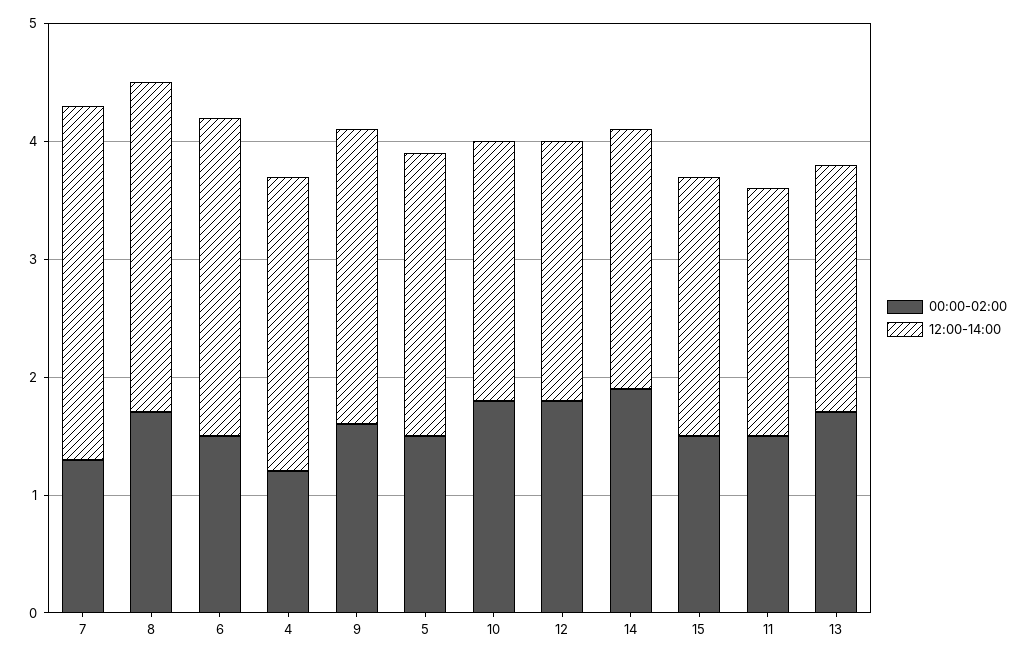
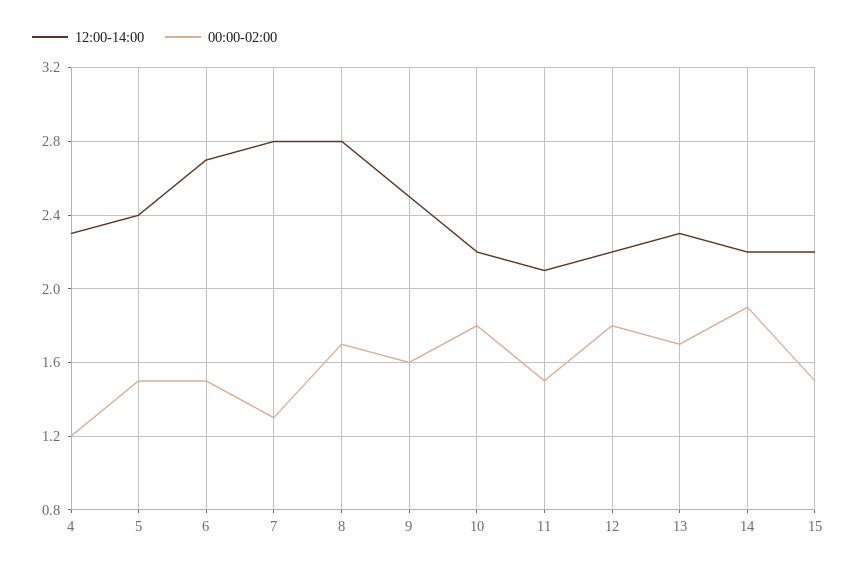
12:00-14:00, 7: 3 -> 2.8
12:00-14:00, 4: 2.5 -> 2.3
12:00-14:00, 13: 2.1 -> 2.3

